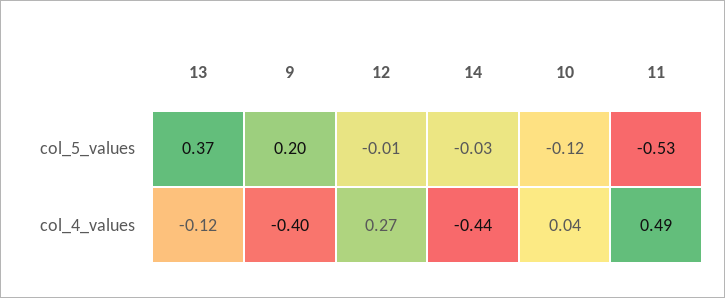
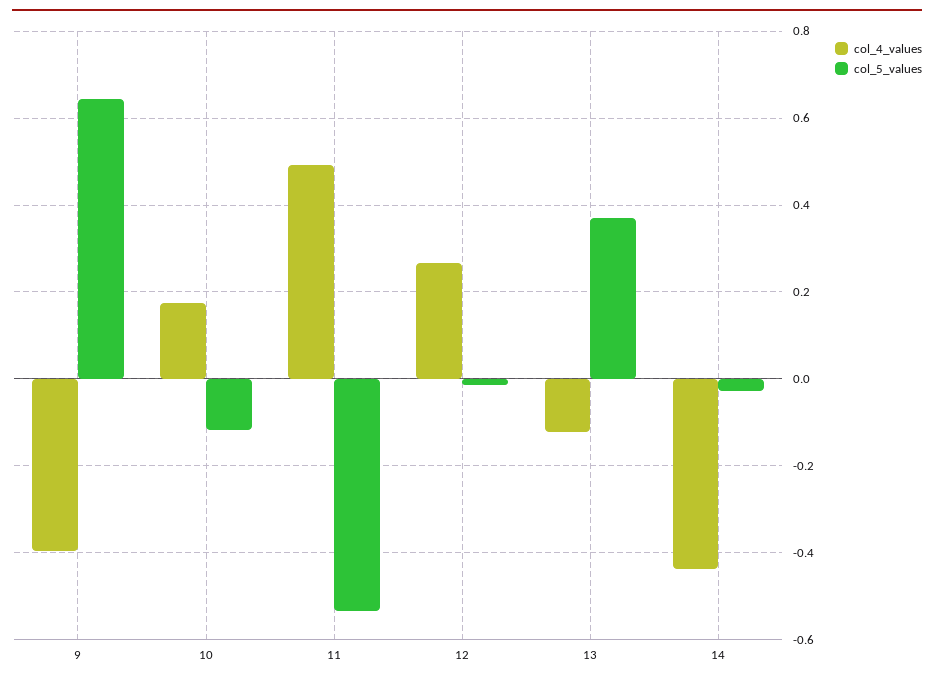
col_5_values, 9: 0.2 -> 0.64
col_4_values, 10: 0.04 -> 0.18

